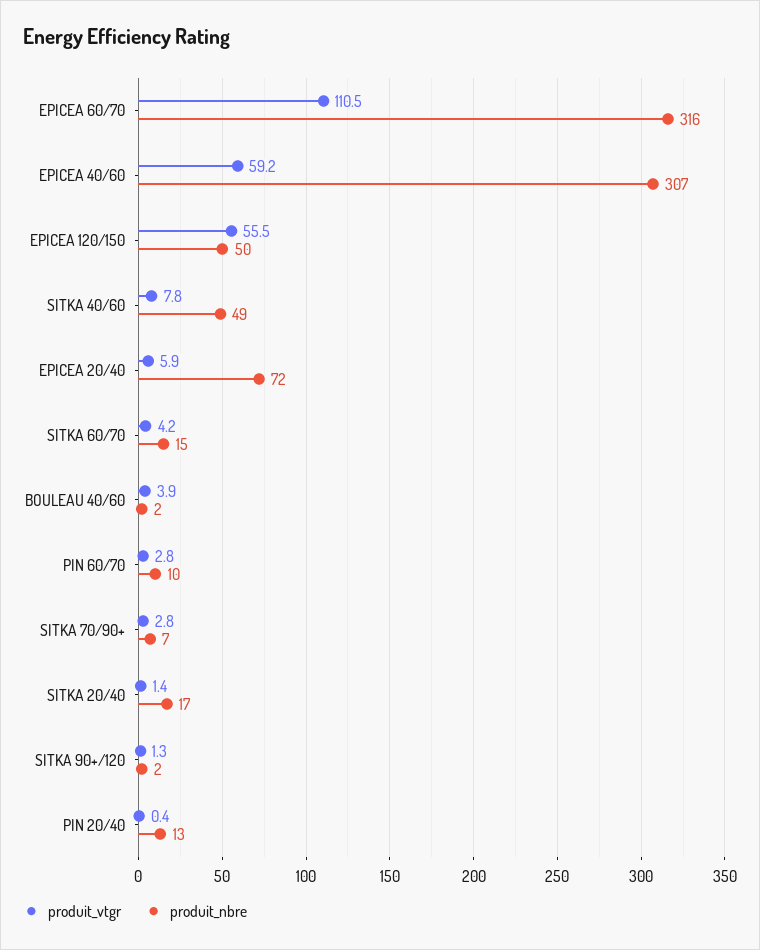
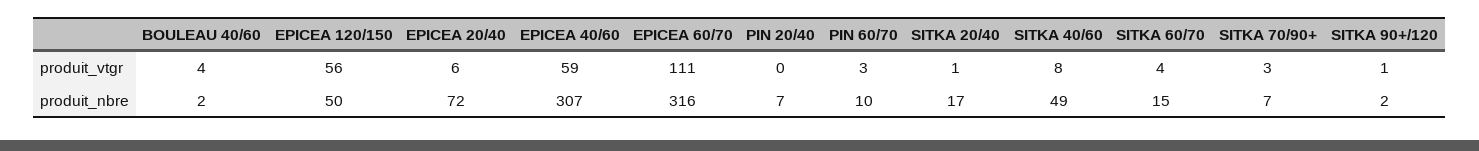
produit_nbre, PIN 20/40: 13 -> 7

